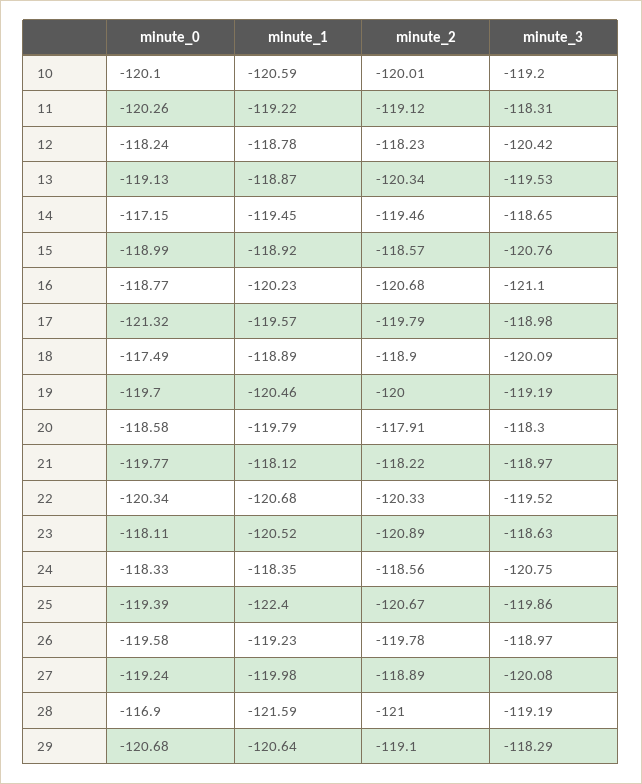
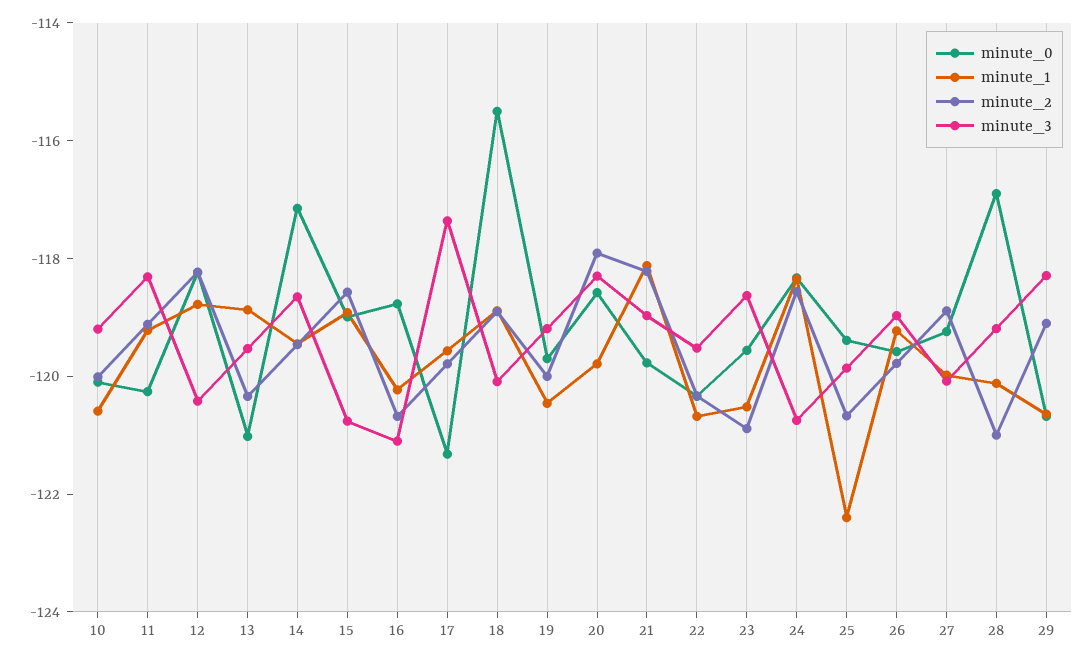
minute_0, 13: -119.13 -> -121
minute_3, 17: -118.98 -> -117.5
minute_0, 18: -117.49 -> -115.5
minute_0, 23: -118.11 -> -119.5
minute_1, 28: -121.59 -> -120

